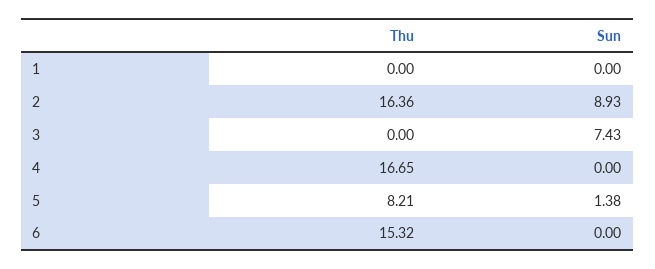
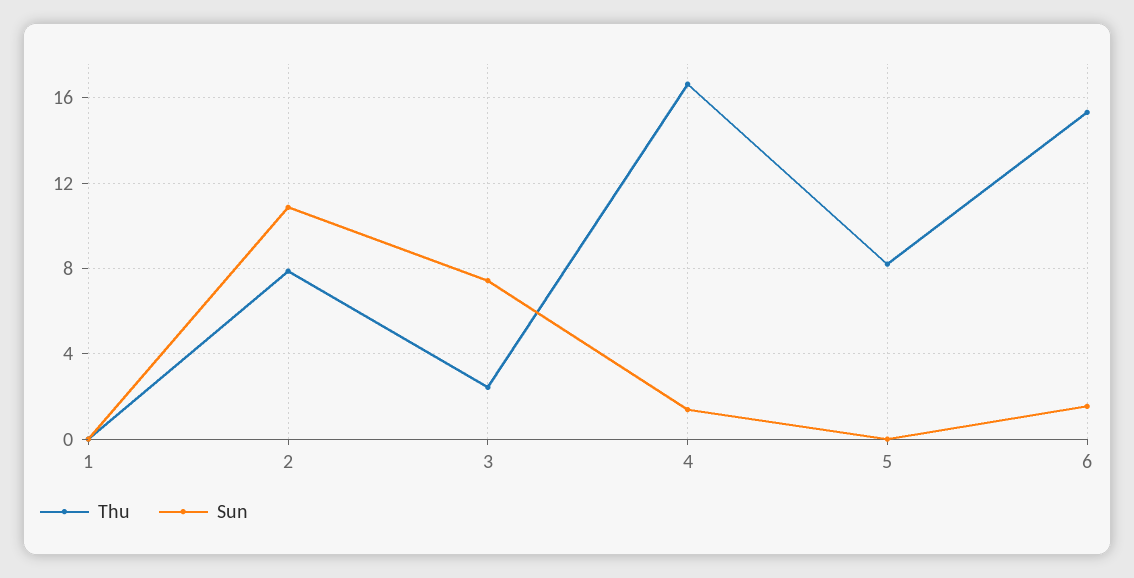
Thu, 2: 16.36 -> 8
Sun, 2: 8.93 -> 11
Thu, 3: 0 -> 2.5
Sun, 4: 0 -> 1.5
Sun, 5: 1.38 -> 0
Sun, 6: 0 -> 1.5

